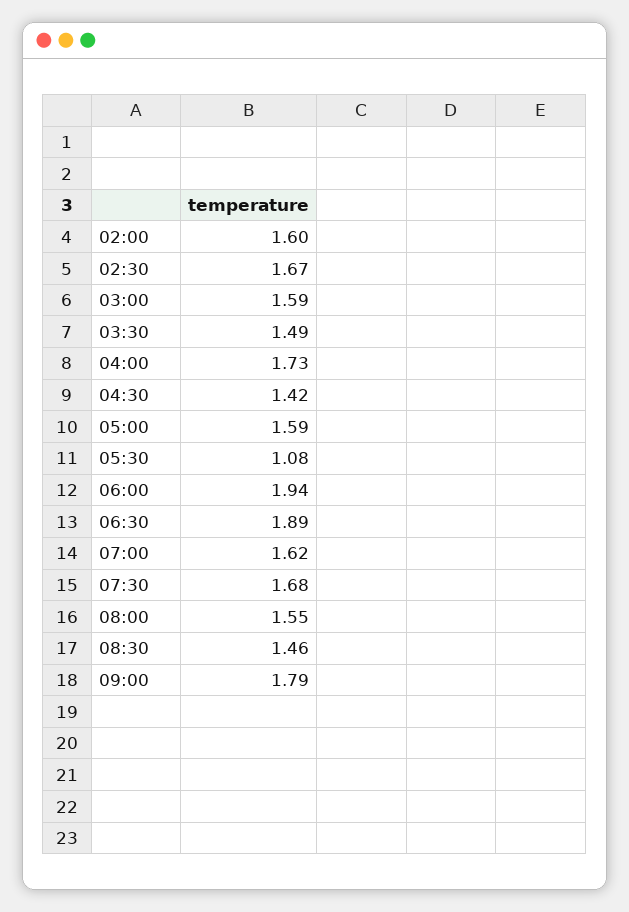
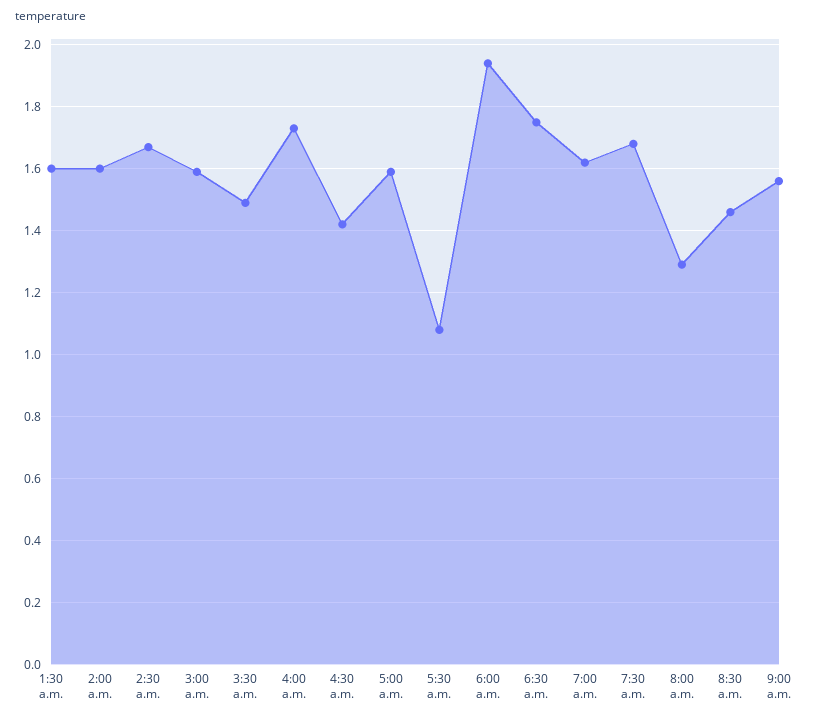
06:30: 1.89 -> 1.75
08:00: 1.55 -> 1.3
09:00: 1.79 -> 1.55
1:30 a.m.: none -> 1.6

